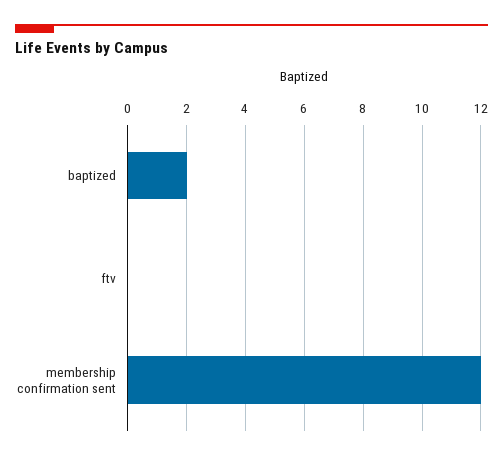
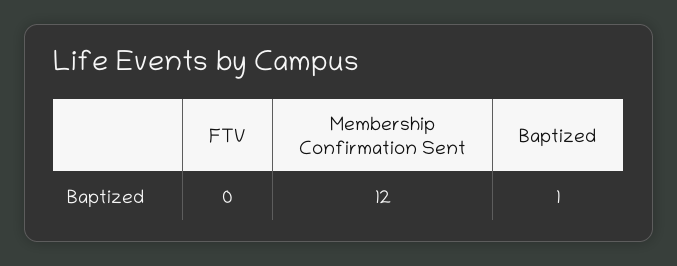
baptized: 2 -> 1

